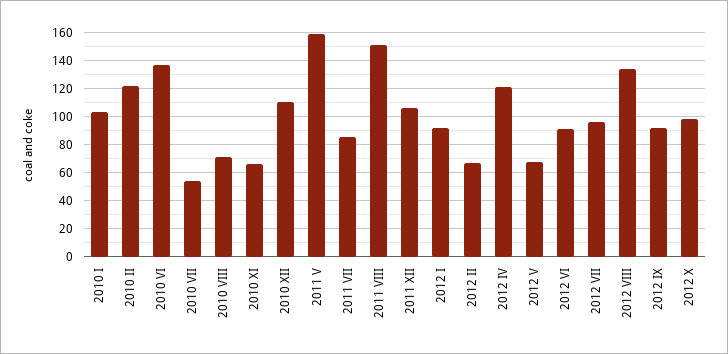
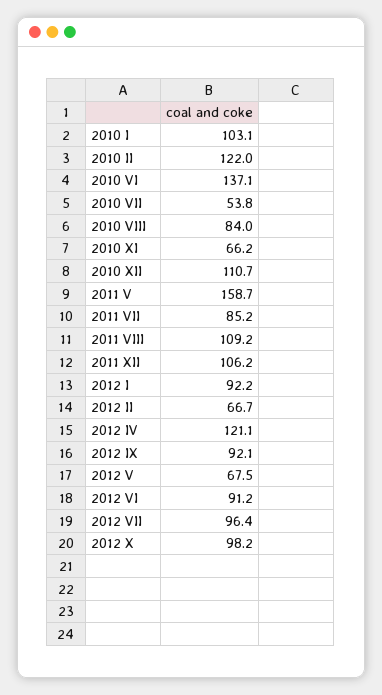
2010 VIII: 70 -> 84
2011 VIII: 150 -> 109.2
2012 VIII: 135 -> none

